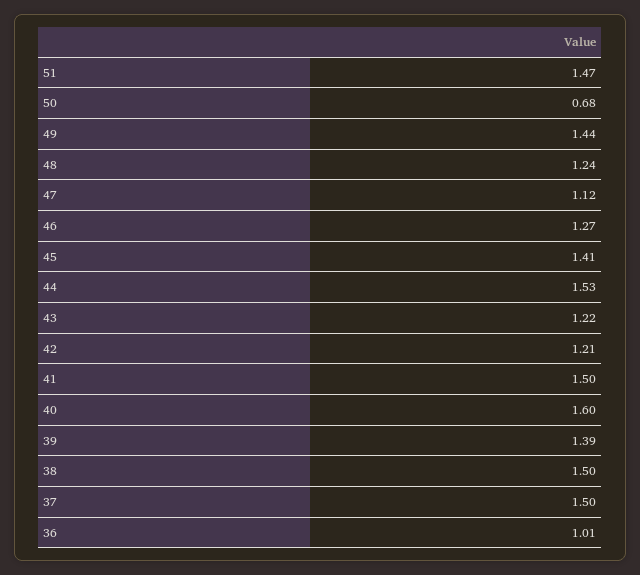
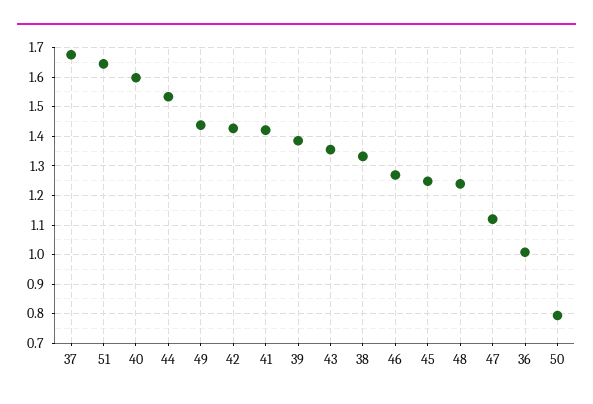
51: 1.47 -> 1.65
50: 0.68 -> 0.8
45: 1.41 -> 1.25
43: 1.22 -> 1.35
42: 1.21 -> 1.425
41: 1.5 -> 1.425
38: 1.5 -> 1.325
37: 1.5 -> 1.675

